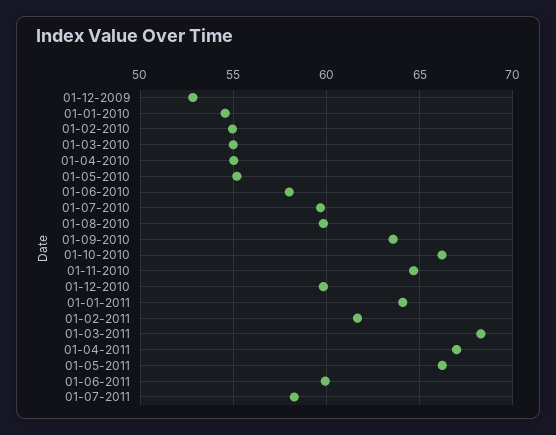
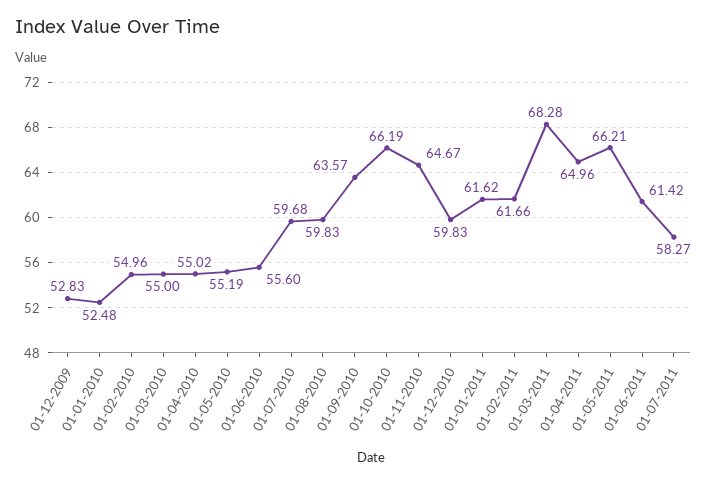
01-01-2010: 54.5 -> 52.48
01-06-2010: 58 -> 55.6
01-01-2011: 64 -> 61.62
01-04-2011: 67 -> 64.96
01-06-2011: 60 -> 61.42

